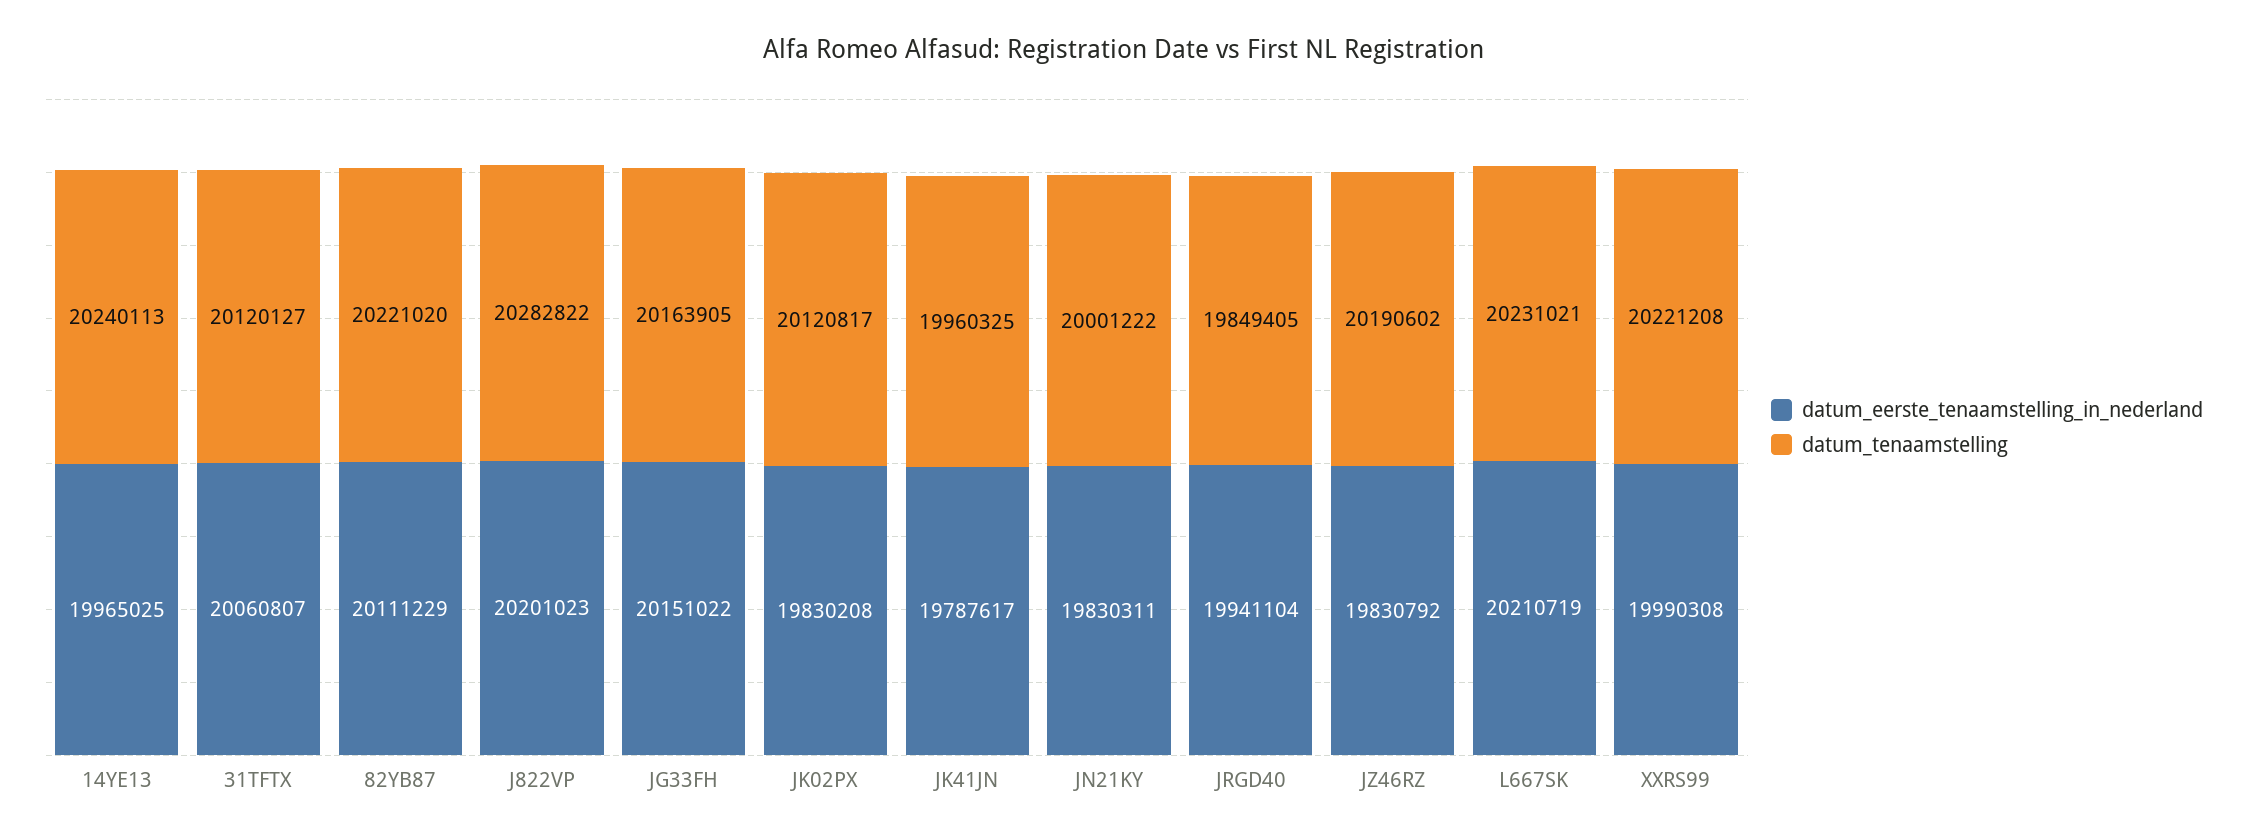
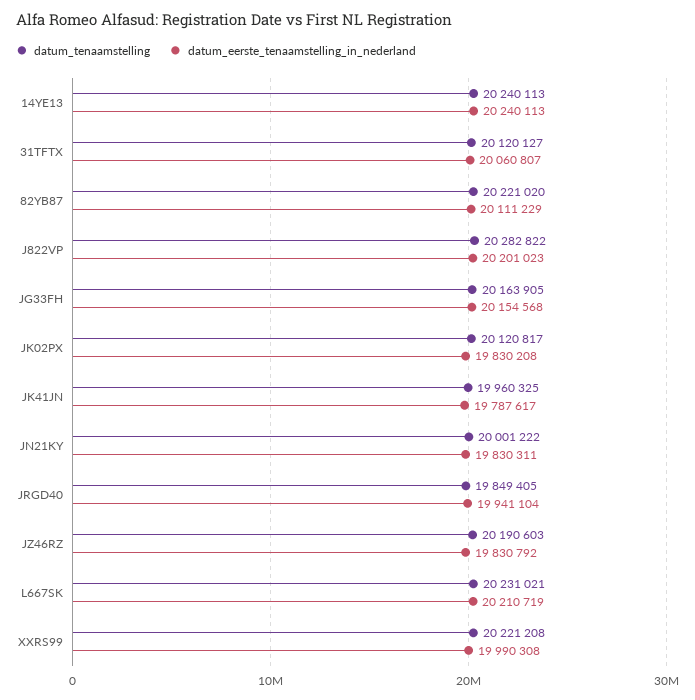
datum_eerste_tenaamstelling_in_nederland, 14YE13: 19965025 -> 20240113
datum_eerste_tenaamstelling_in_nederland, JG33FH: 20151022 -> 20154568
datum_tenaamstelling, JZ46RZ: 20190602 -> 20190603

